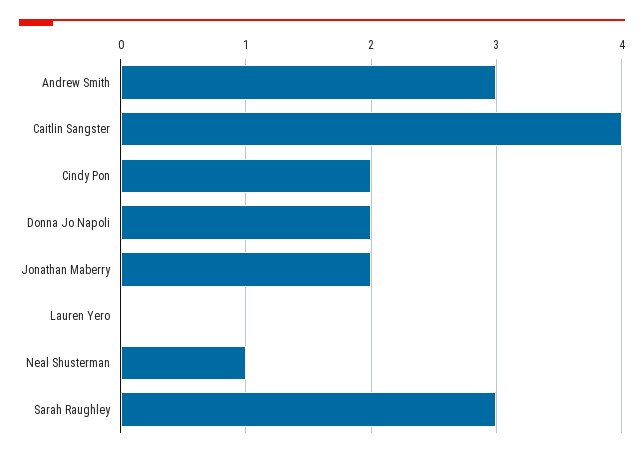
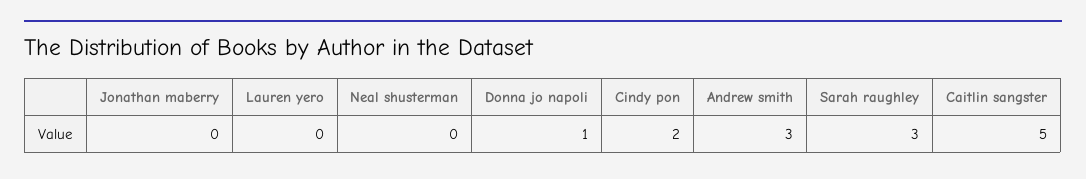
Caitlin Sangster: 4 -> 5
Donna Jo Napoli: 2 -> 1
Jonathan Maberry: 2 -> 0
Neal Shusterman: 1 -> 0

